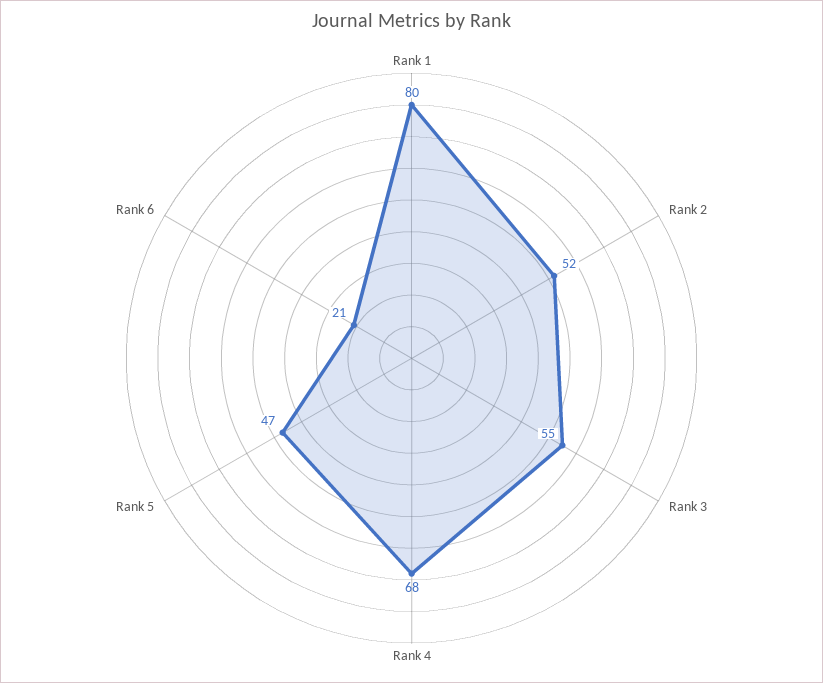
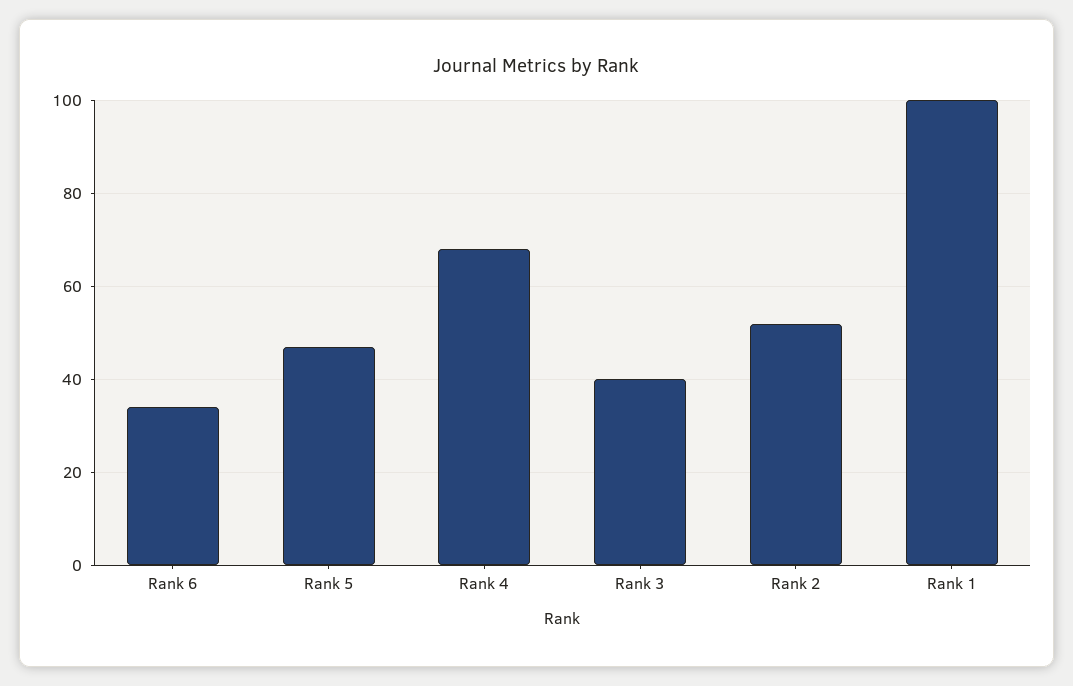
Rank 1: 80 -> 100
Rank 3: 55 -> 40
Rank 6: 21 -> 35

